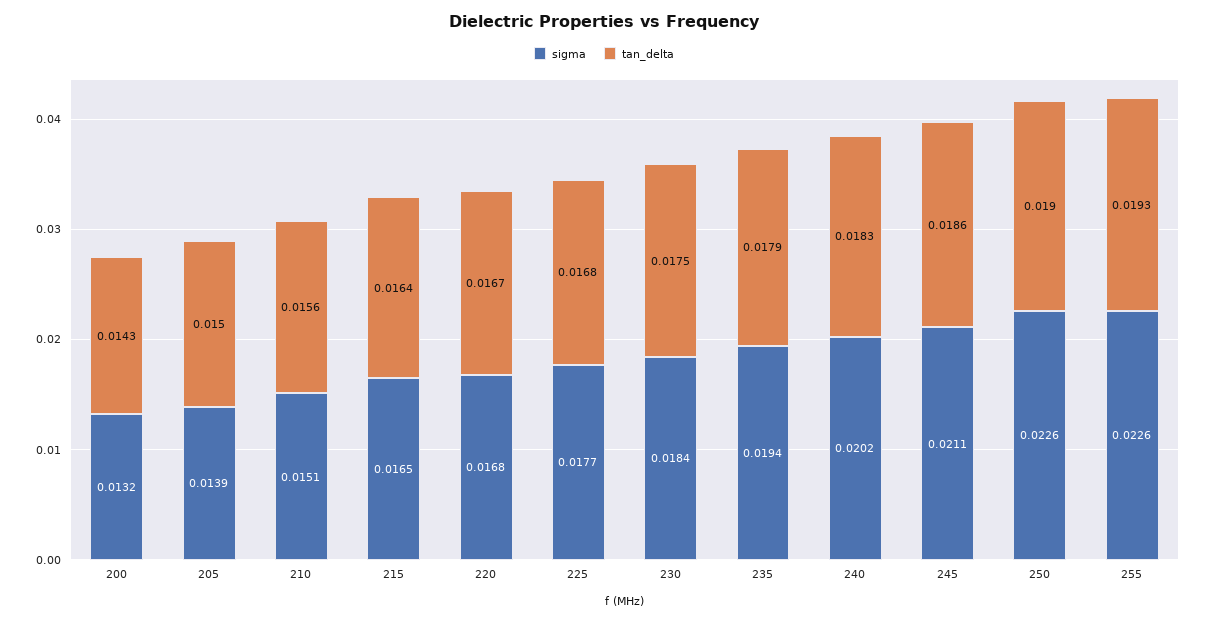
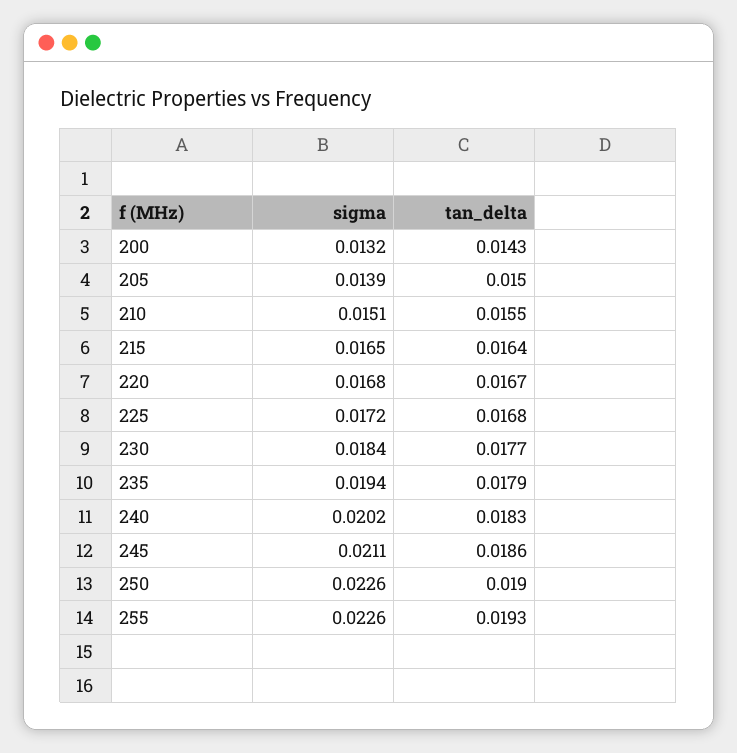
tan_delta, 210: 0.0156 -> 0.0155
sigma, 225: 0.0177 -> 0.0172
tan_delta, 230: 0.0175 -> 0.0177

